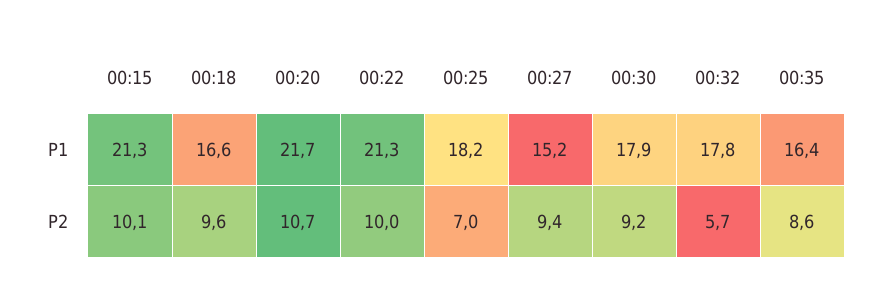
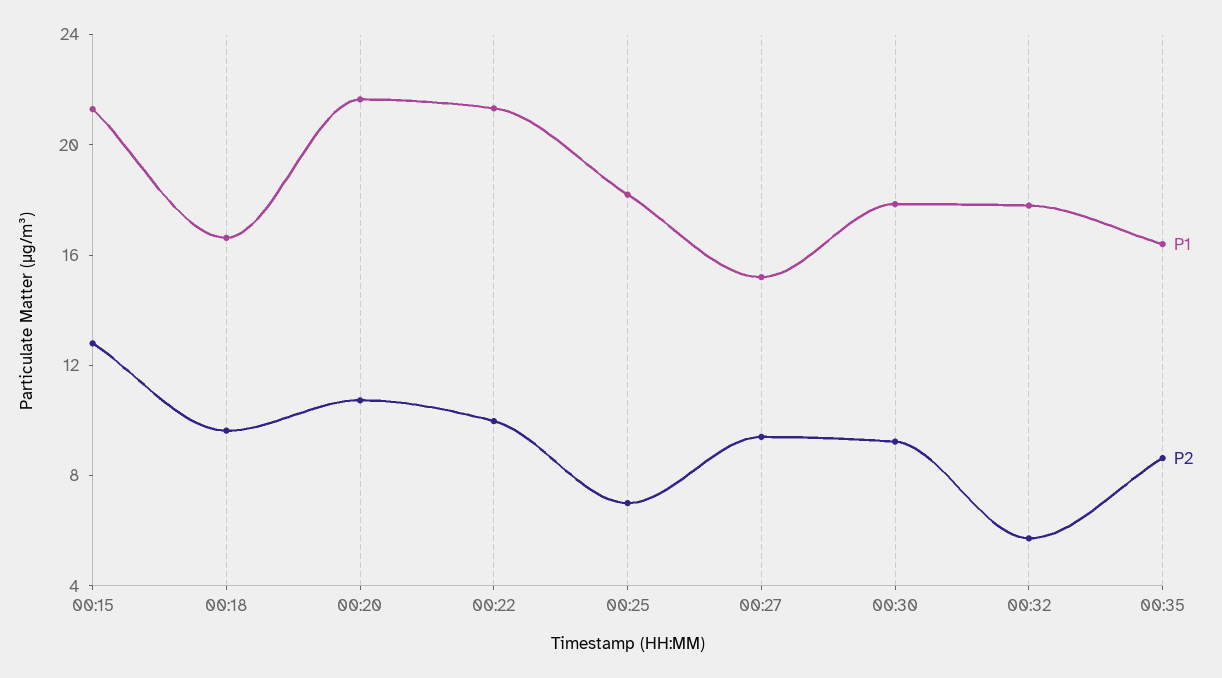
P2, 00:15: 10.1 -> 13

